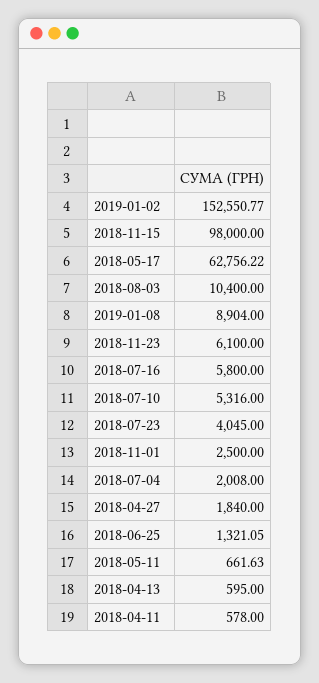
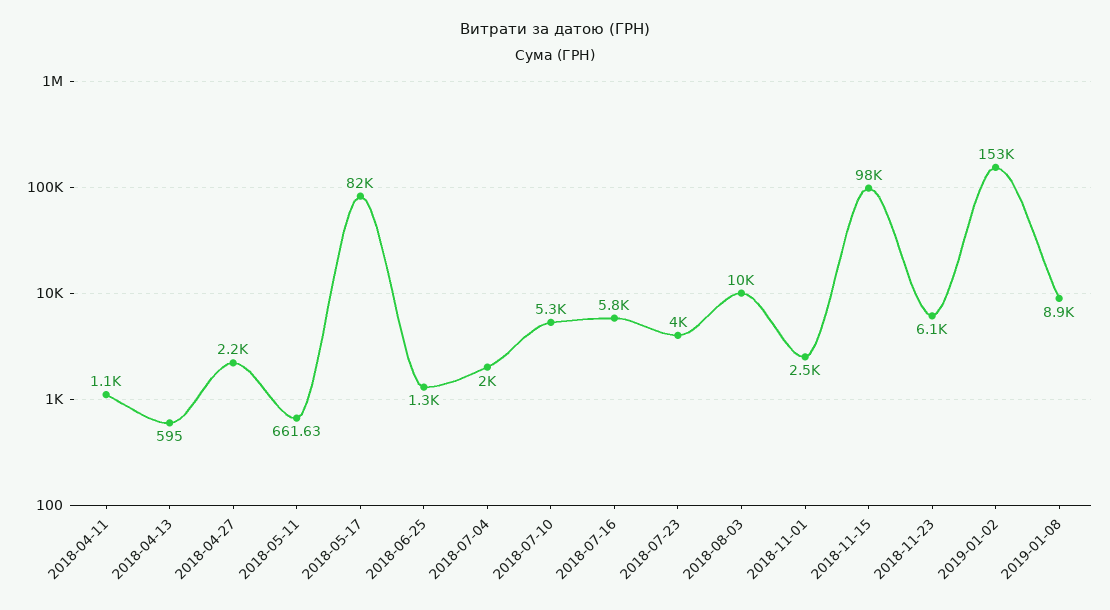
2018-05-17: 62756.22 -> 82000
2018-04-27: 1840 -> 2200
2018-04-11: 578 -> 1100

